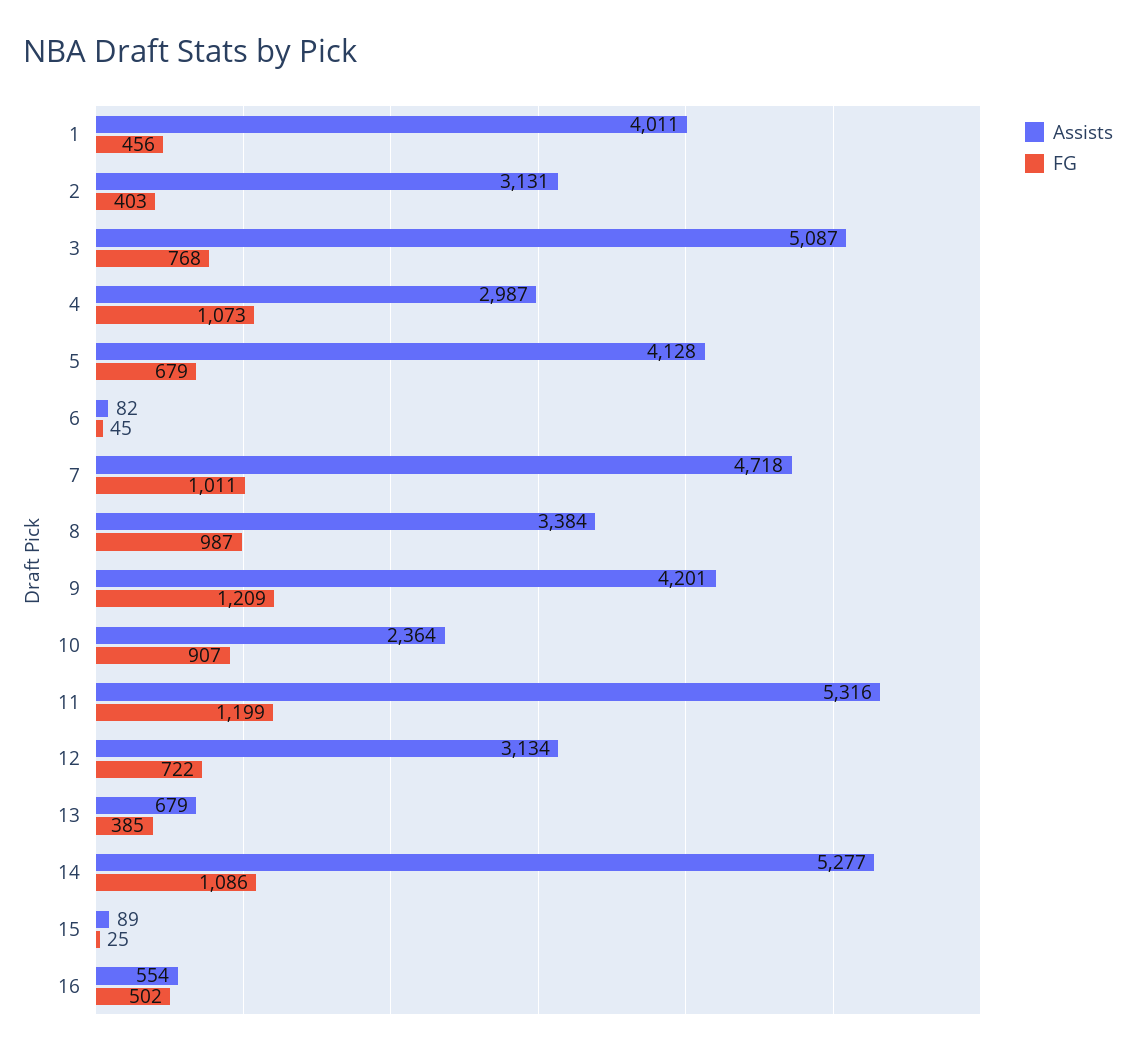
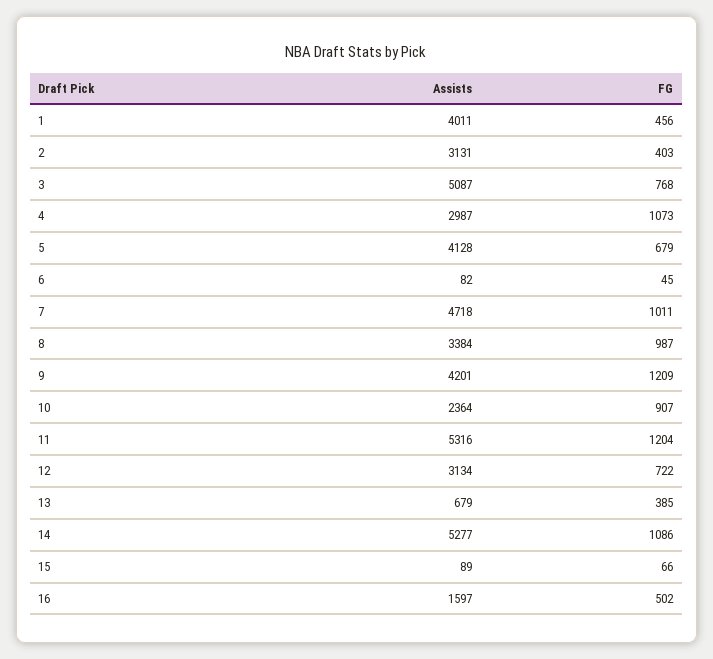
FG, 11: 1199 -> 1204
FG, 15: 25 -> 66
Assists, 16: 554 -> 1597

